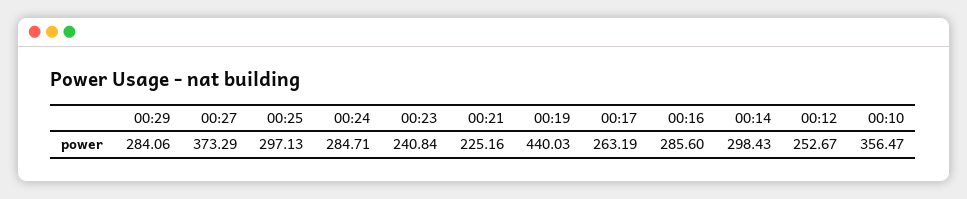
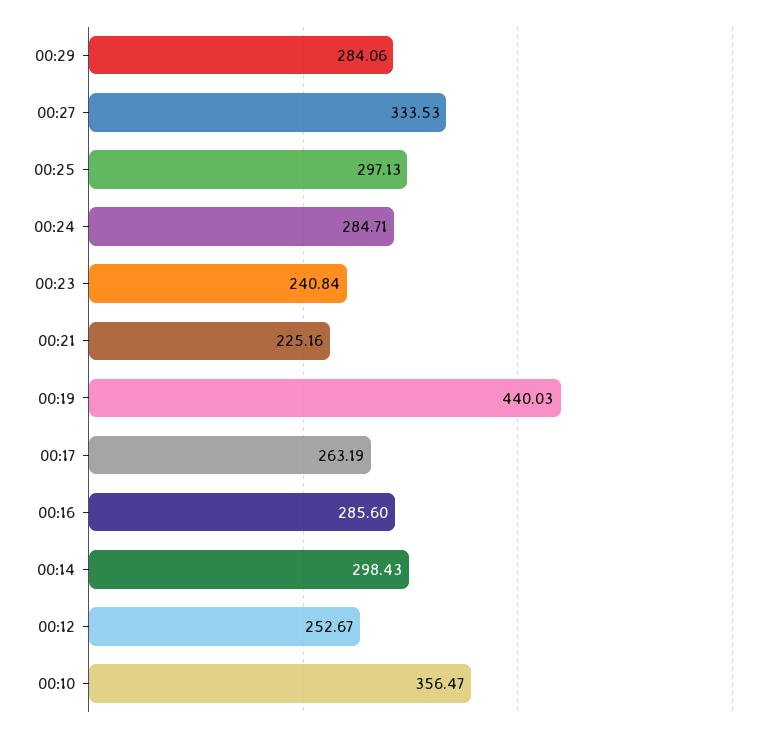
00:27: 373.29 -> 333.53

